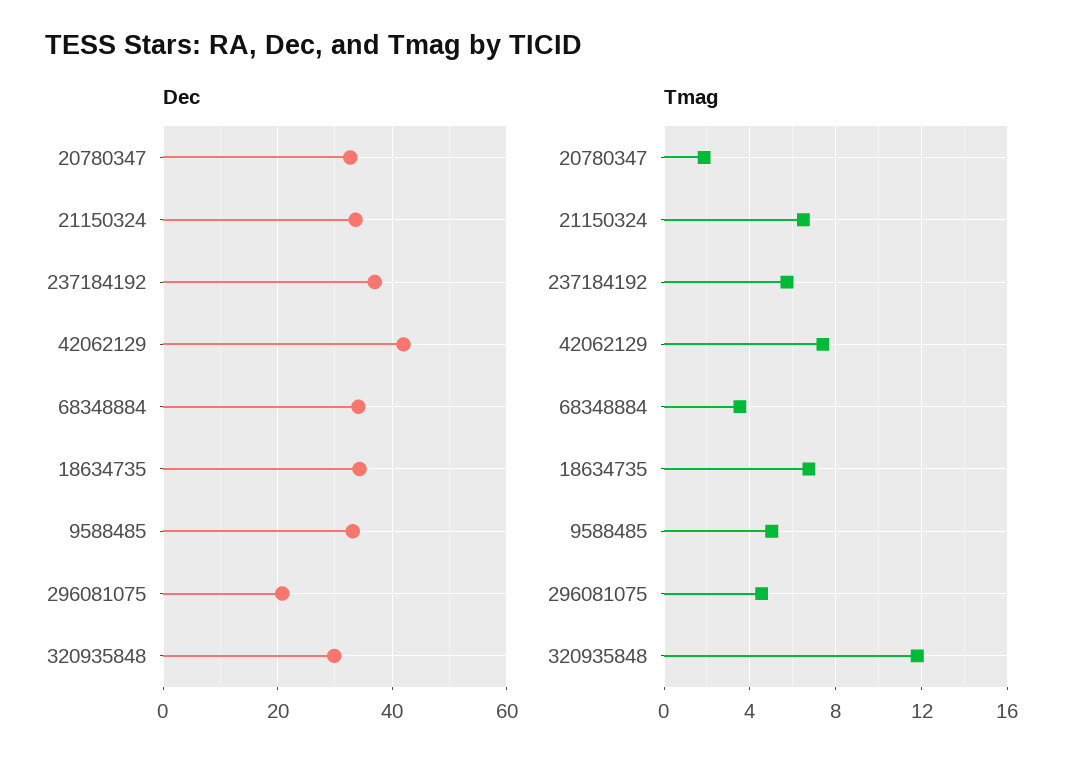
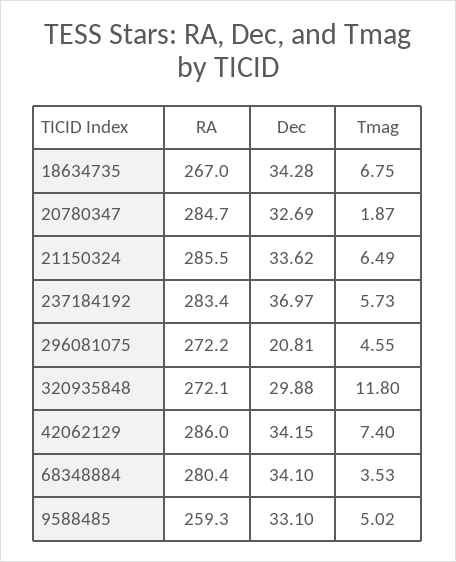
Dec, 42062129: 42 -> 34.15
RA, 18634735: none -> 267
RA, 20780347: none -> 284.7
RA, 21150324: none -> 285.5
RA, 237184192: none -> 283.4
RA, 296081075: none -> 272.2
RA, 320935848: none -> 272.1
RA, 42062129: none -> 286
RA, 68348884: none -> 280.4
RA, 9588485: none -> 259.3

